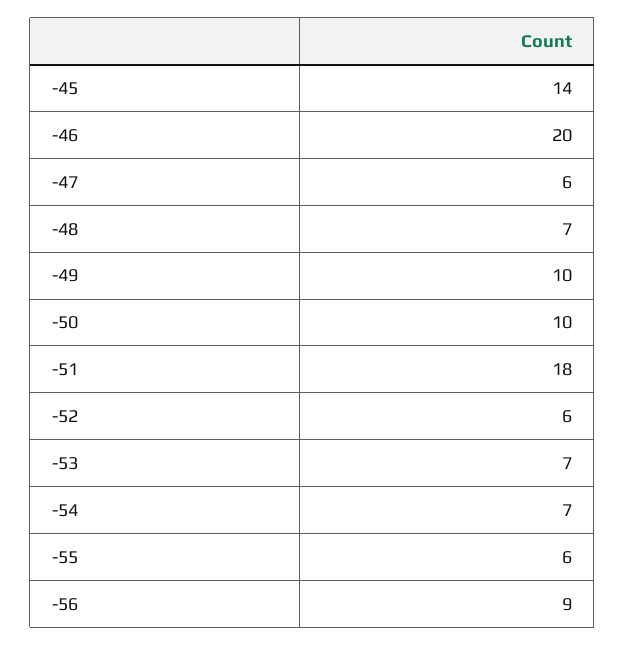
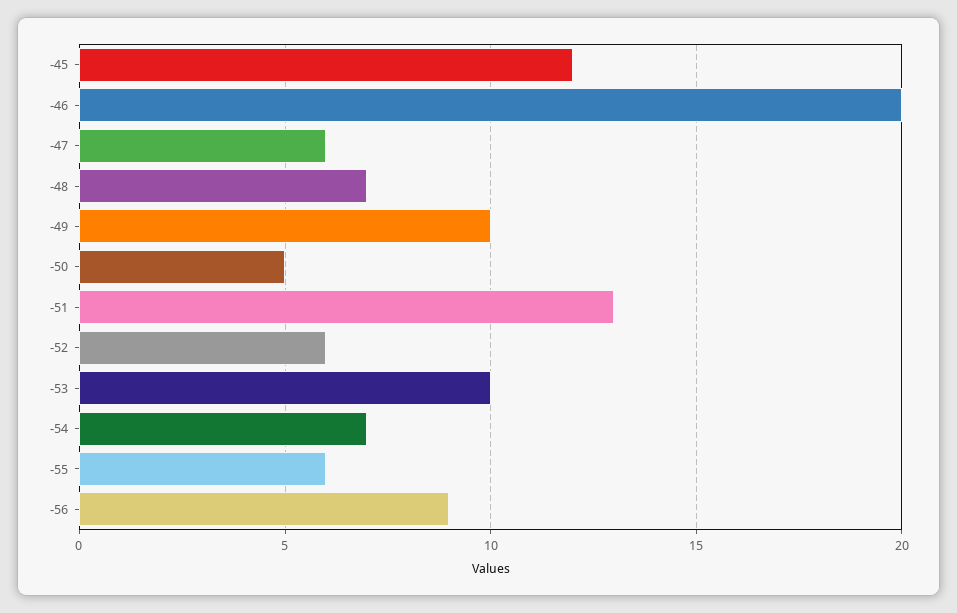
-45: 14 -> 12
-50: 10 -> 5
-51: 18 -> 13
-53: 7 -> 10

